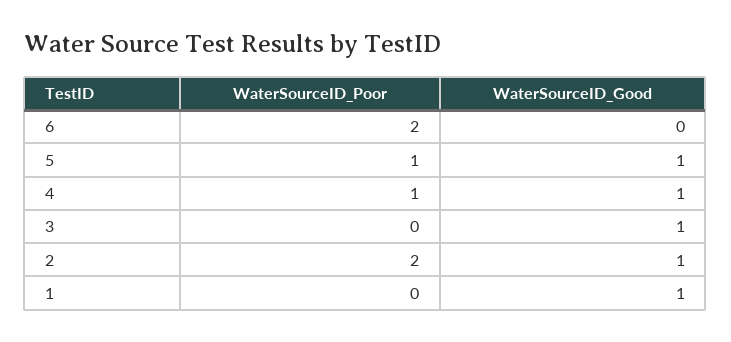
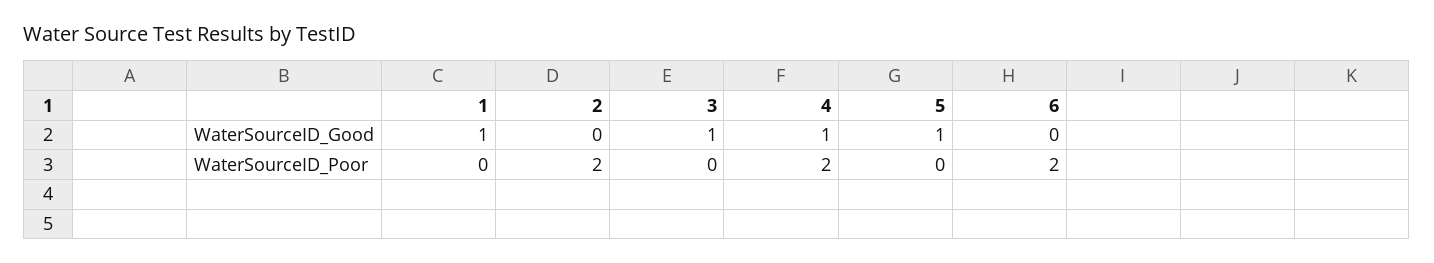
WaterSourceID_Poor, 5: 1 -> 0
WaterSourceID_Poor, 4: 1 -> 2
WaterSourceID_Good, 2: 1 -> 0

